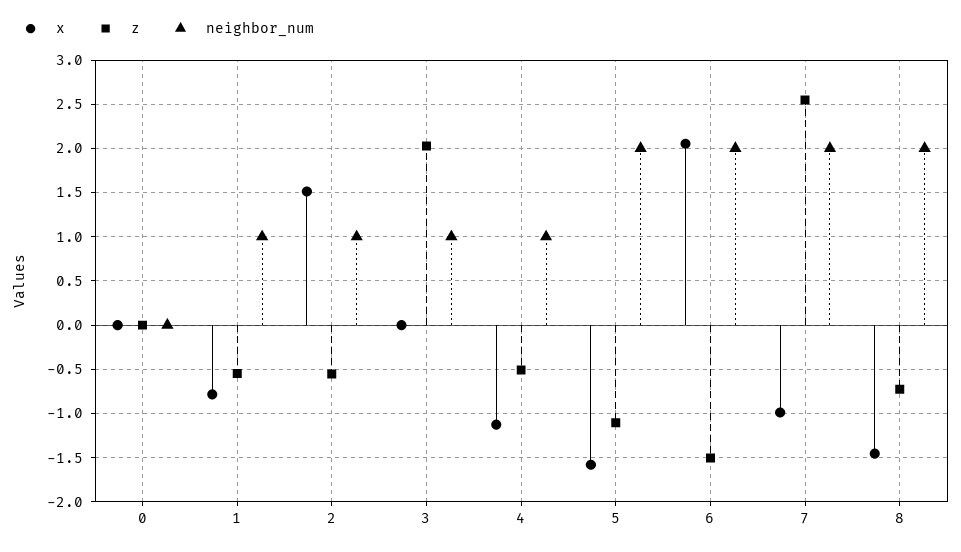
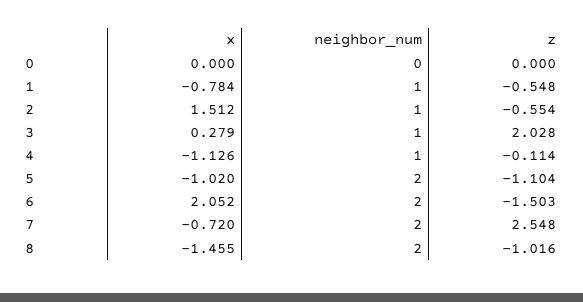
x, 3: 0 -> 0.279
z, 4: -0.5 -> -0.114
x, 5: -1.6 -> -1.02
x, 7: -1 -> -0.72
z, 8: -0.7 -> -1.016

